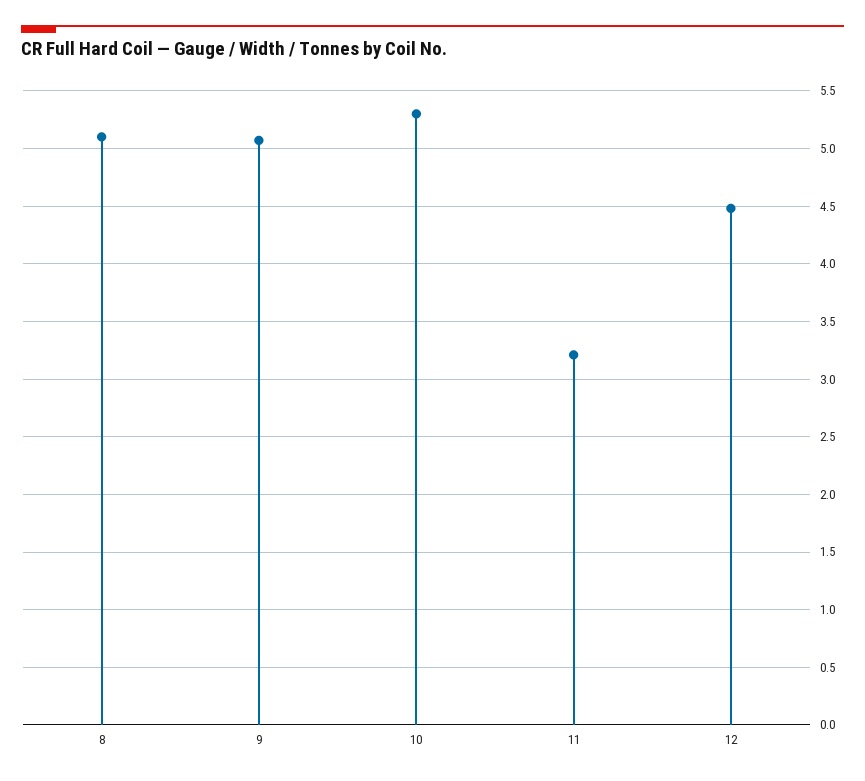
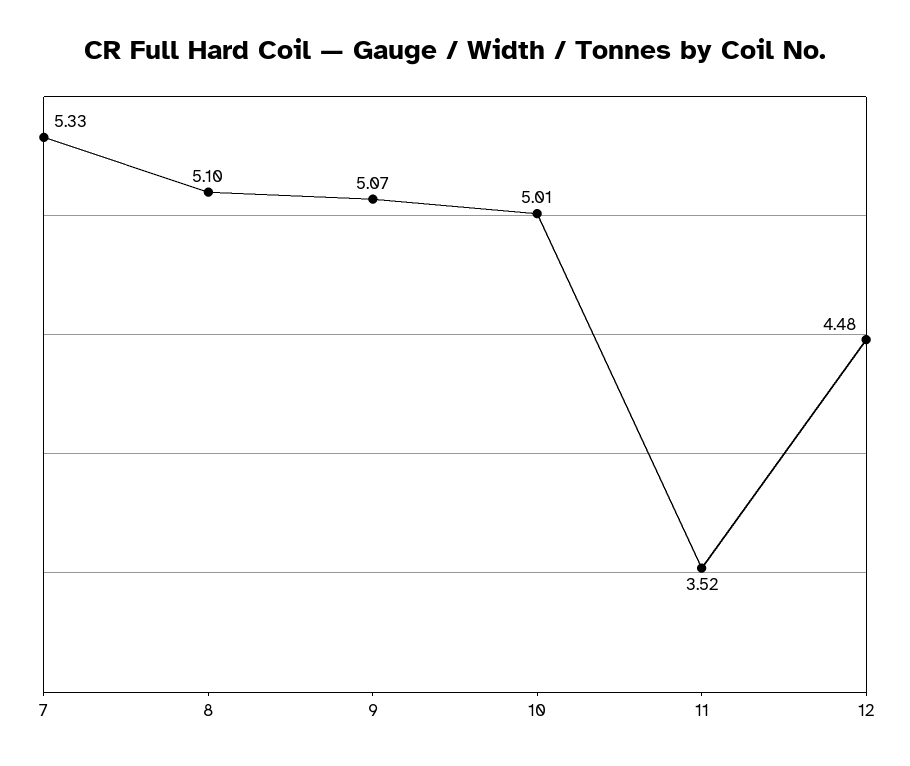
10: 5.3 -> 5.01
11: 3.2 -> 3.52
7: none -> 5.33

